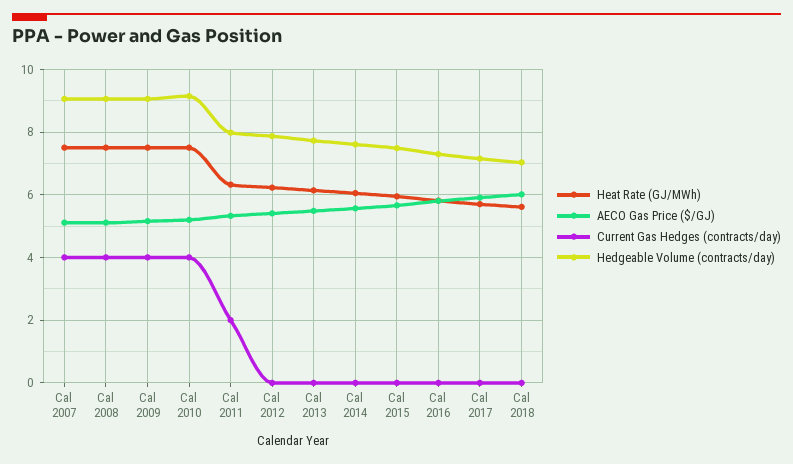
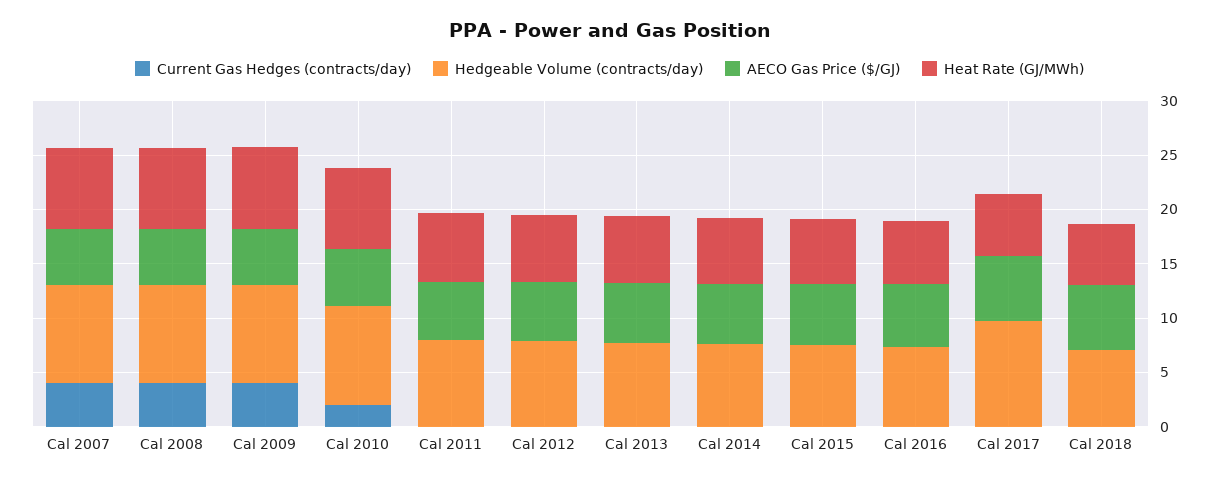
Current Gas Hedges (contracts/day), Cal 2010: 4 -> 2
Current Gas Hedges (contracts/day), Cal 2011: 2 -> 0
Hedgeable Volume (contracts/day), Cal 2017: 7.2 -> 10

